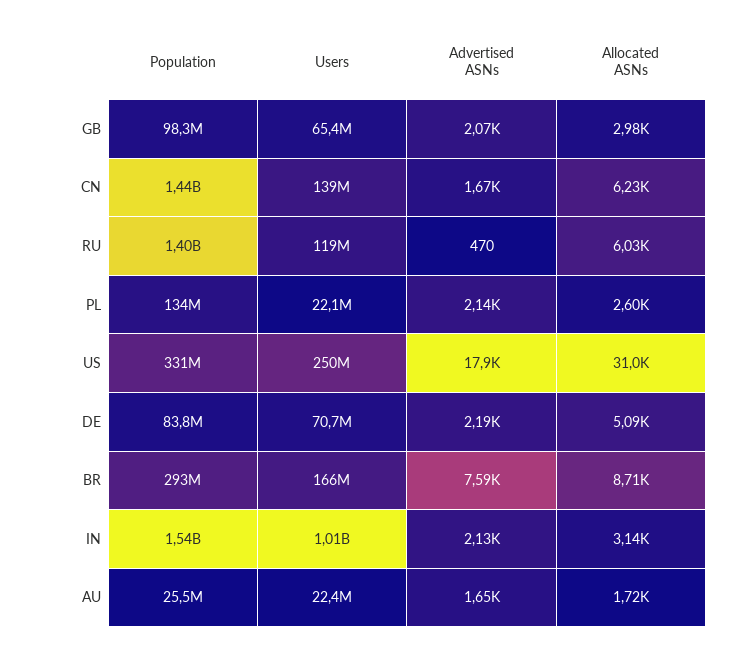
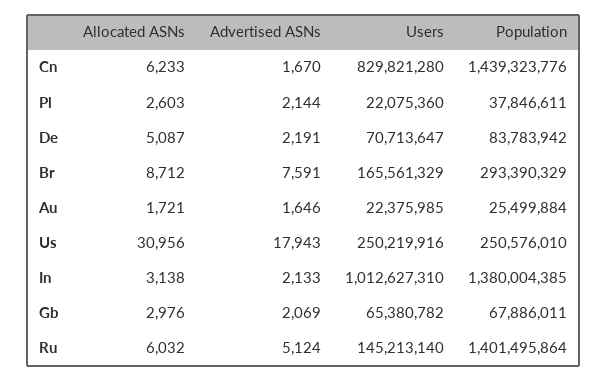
Population, GB: 98300000 -> 67886011
Users, CN: 139000000 -> 829821280
Users, RU: 119000000 -> 145213140
Advertised ASNs, RU: 470 -> 5124
Population, PL: 134000000 -> 37846611
Population, US: 331000000 -> 250576010
Population, IN: 1540000000 -> 1380004385

